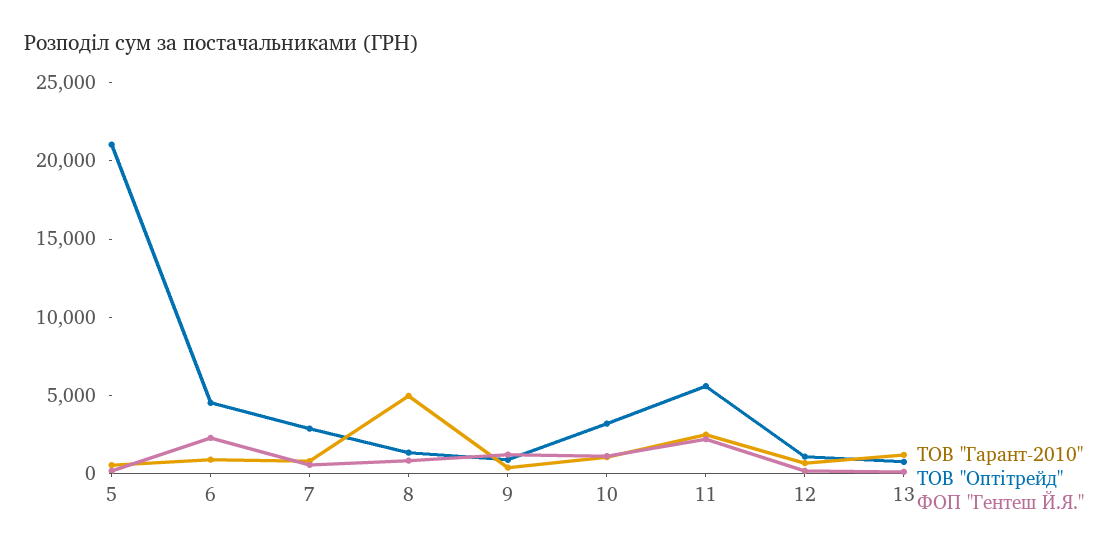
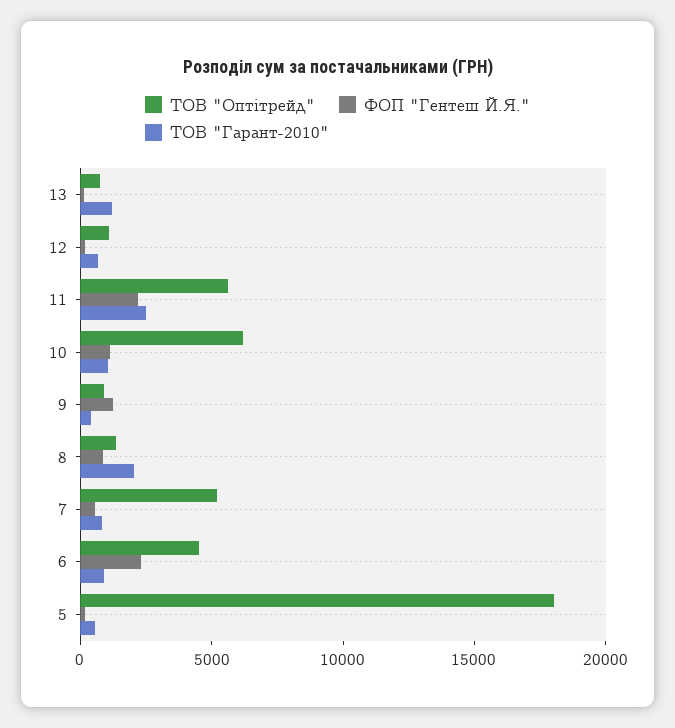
ТОВ "Оптітрейд", 5: 21000 -> 18000
ТОВ "Оптітрейд", 7: 3000 -> 5000
ТОВ "Гарант-2010", 8: 5000 -> 2000
ТОВ "Оптітрейд", 10: 3000 -> 6000

